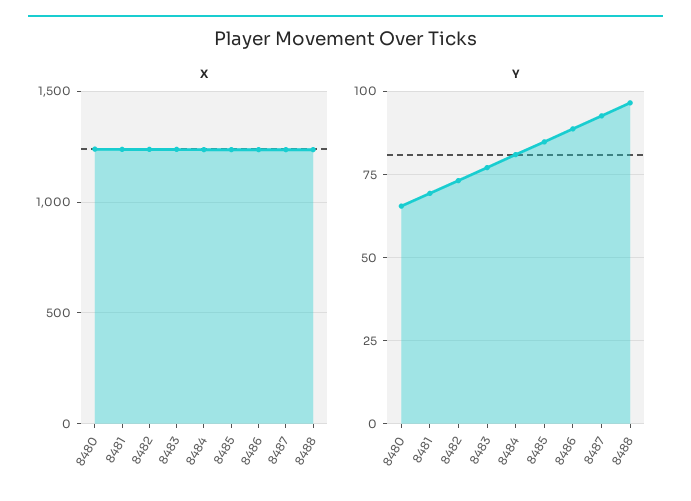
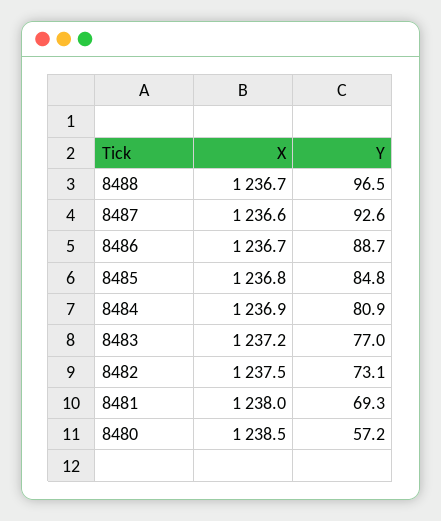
Y, 8480: 65 -> 57.2

